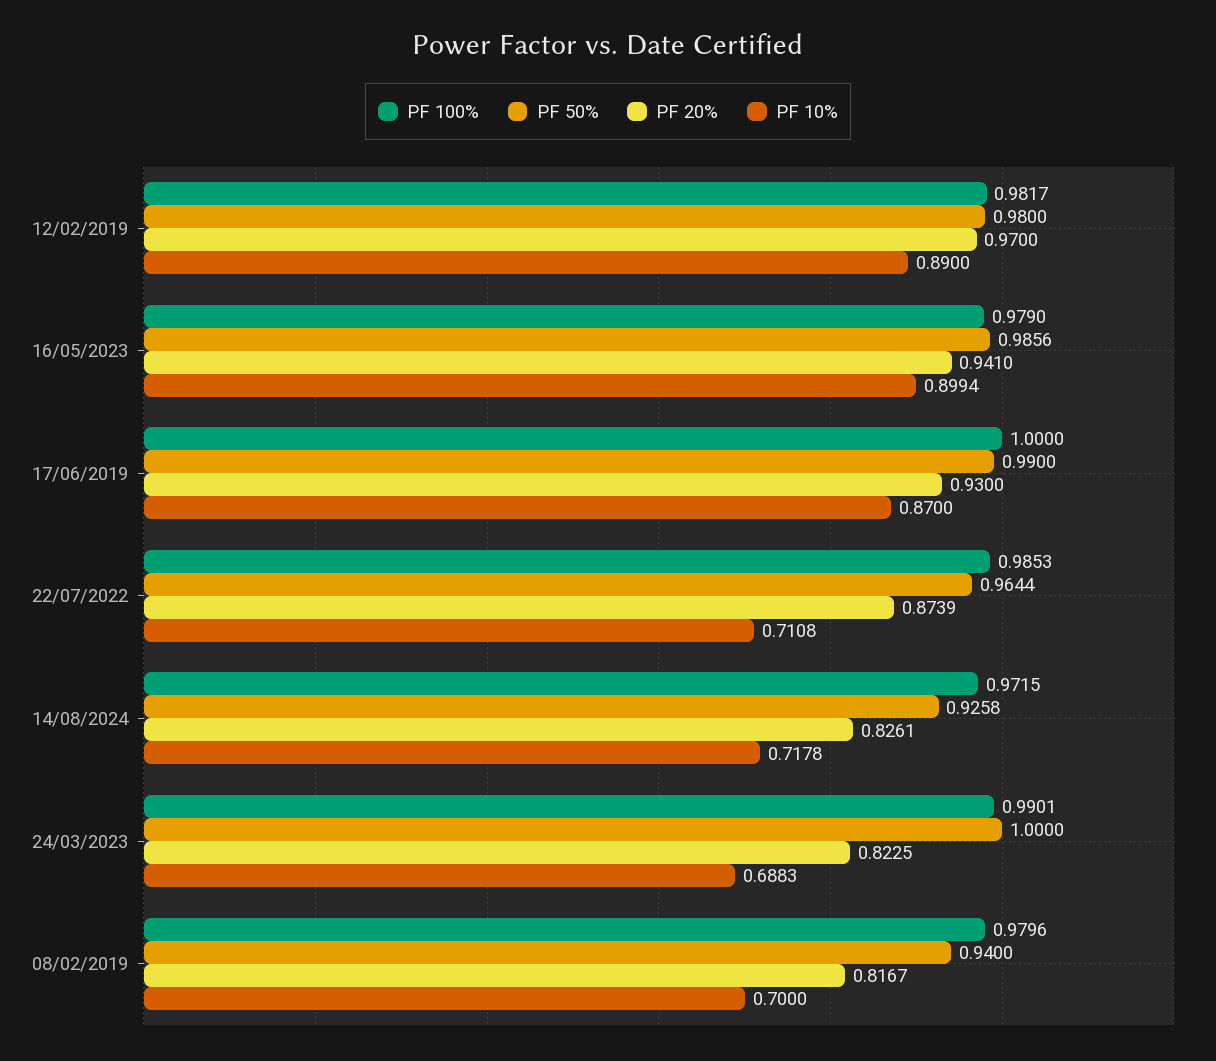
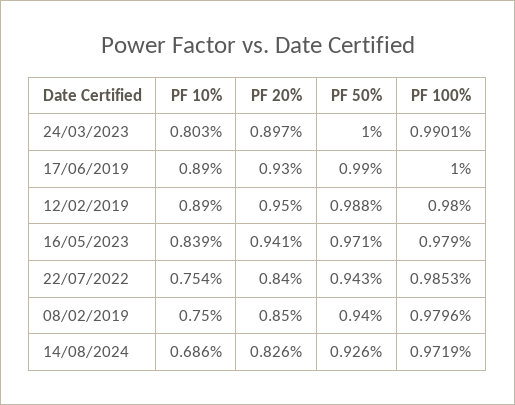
PF 100%, 12/02/2019: 0.9817 -> 0.98
PF 50%, 12/02/2019: 0.98 -> 0.988
PF 20%, 12/02/2019: 0.97 -> 0.95
PF 50%, 16/05/2023: 0.9856 -> 0.971
PF 10%, 16/05/2023: 0.8994 -> 0.839
PF 10%, 17/06/2019: 0.87 -> 0.89
PF 50%, 22/07/2022: 0.9644 -> 0.943
PF 20%, 22/07/2022: 0.8739 -> 0.84
PF 10%, 22/07/2022: 0.7108 -> 0.754
PF 100%, 14/08/2024: 0.9715 -> 0.9719
PF 10%, 14/08/2024: 0.7178 -> 0.686
PF 20%, 24/03/2023: 0.8225 -> 0.897
PF 10%, 24/03/2023: 0.6883 -> 0.803
PF 20%, 08/02/2019: 0.8167 -> 0.85
PF 10%, 08/02/2019: 0.7 -> 0.75

